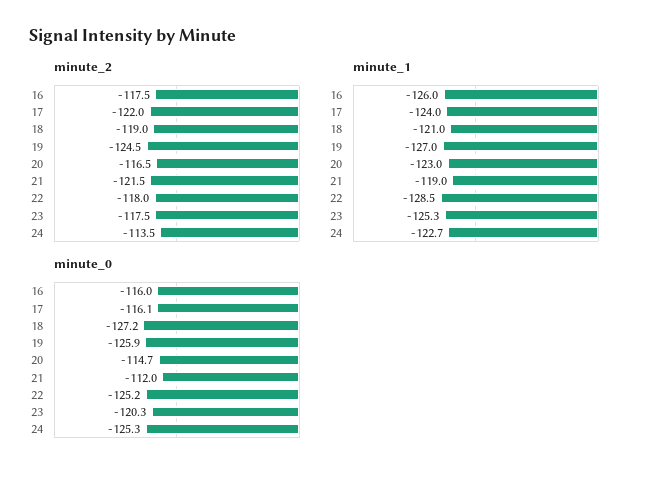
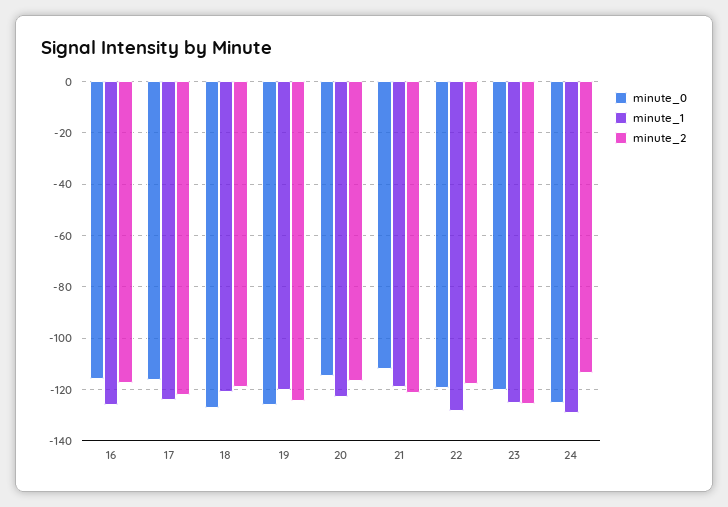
minute_2, 23: -117.5 -> -125
minute_1, 19: -127 -> -120
minute_1, 24: -122.7 -> -130
minute_0, 22: -125.2 -> -120

